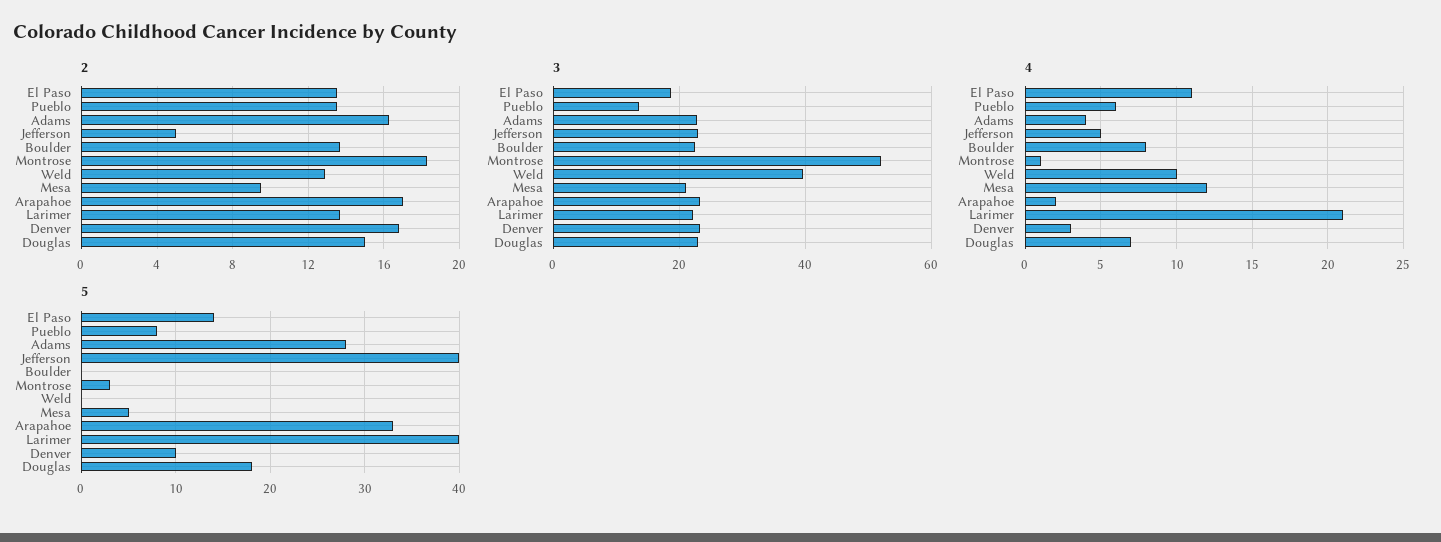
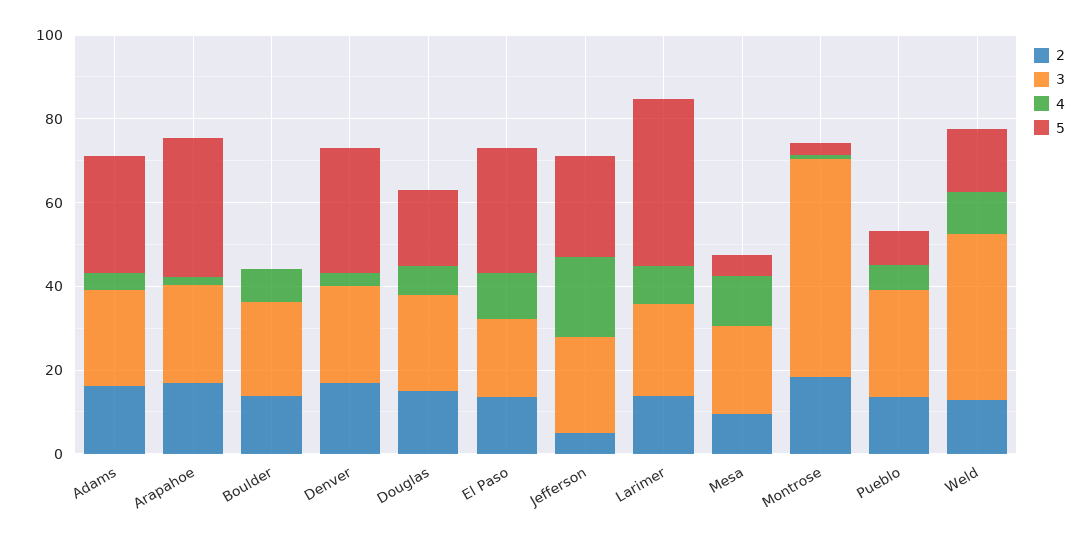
3, Pueblo: 14 -> 25
4, Jefferson: 5 -> 20
4, Larimer: 21 -> 10
5, El Paso: 14 -> 30
5, Jefferson: 40 -> 25
5, Weld: 0 -> 15
5, Denver: 10 -> 30

